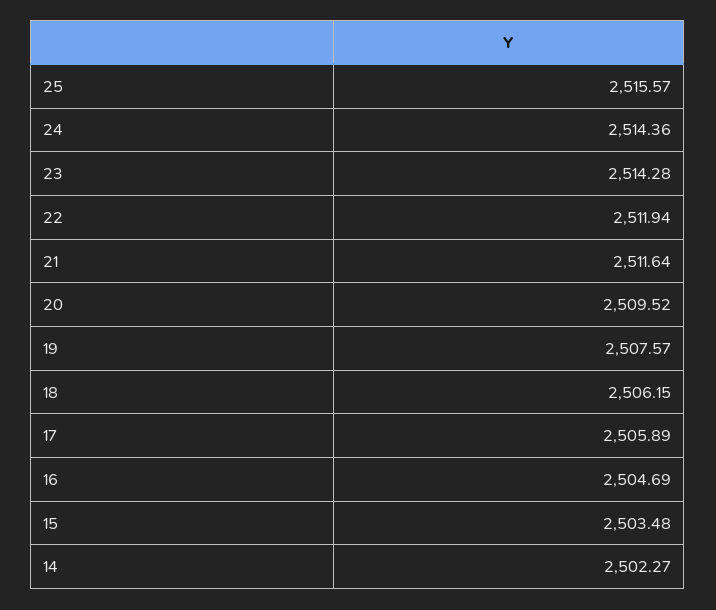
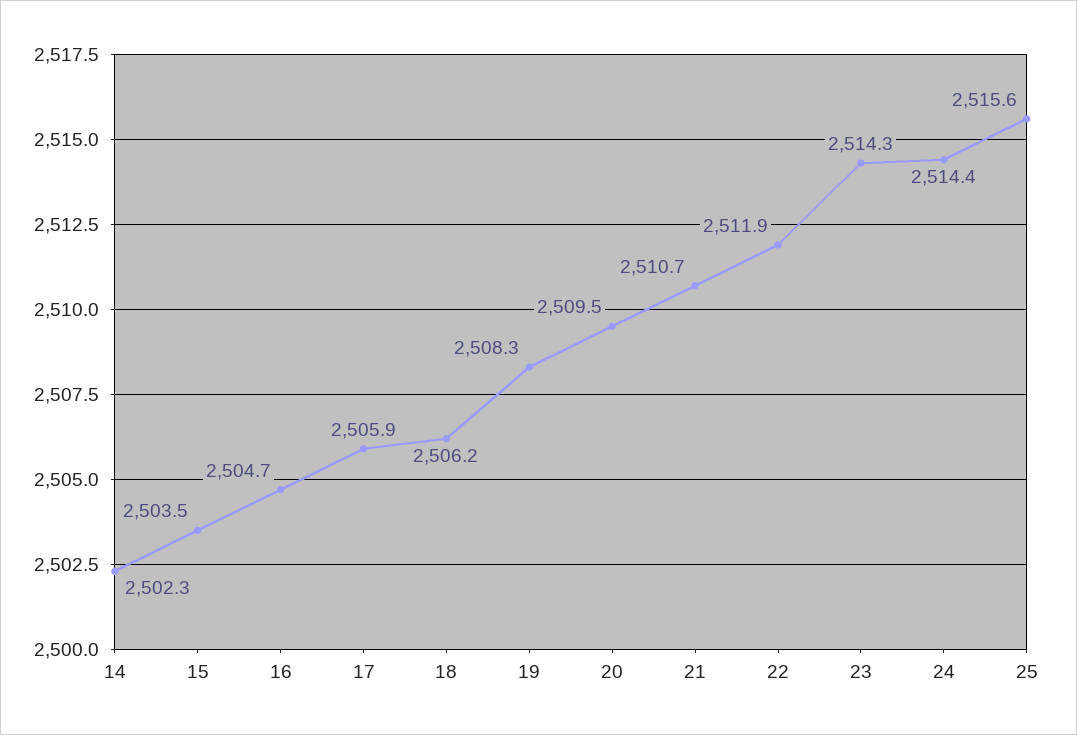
21: 2511.64 -> 2510.7
19: 2507.57 -> 2508.3

